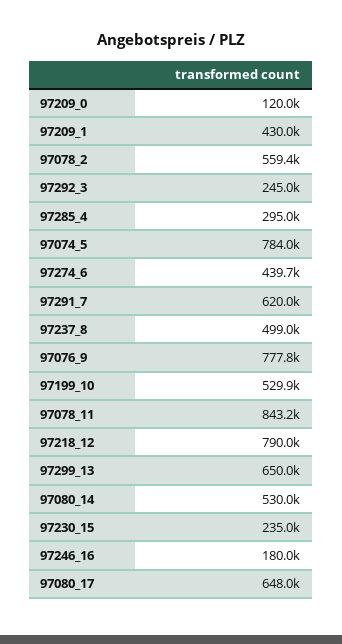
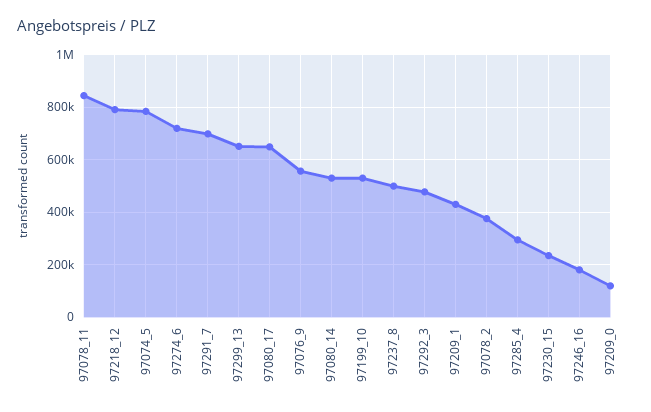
97078_2: 559400 -> 375000
97292_3: 245000 -> 475000
97274_6: 439700 -> 725000
97291_7: 620000 -> 700000
97076_9: 777800 -> 550000

